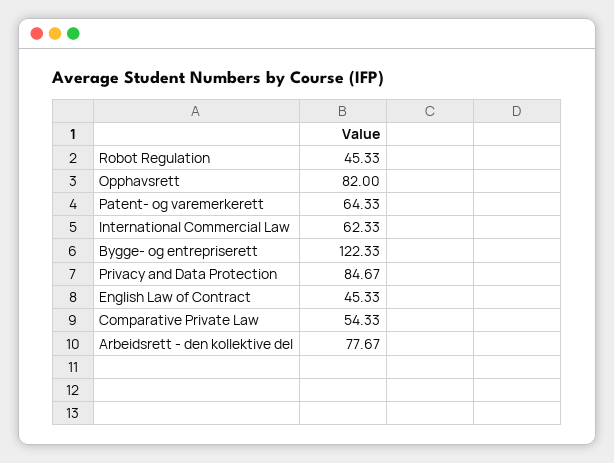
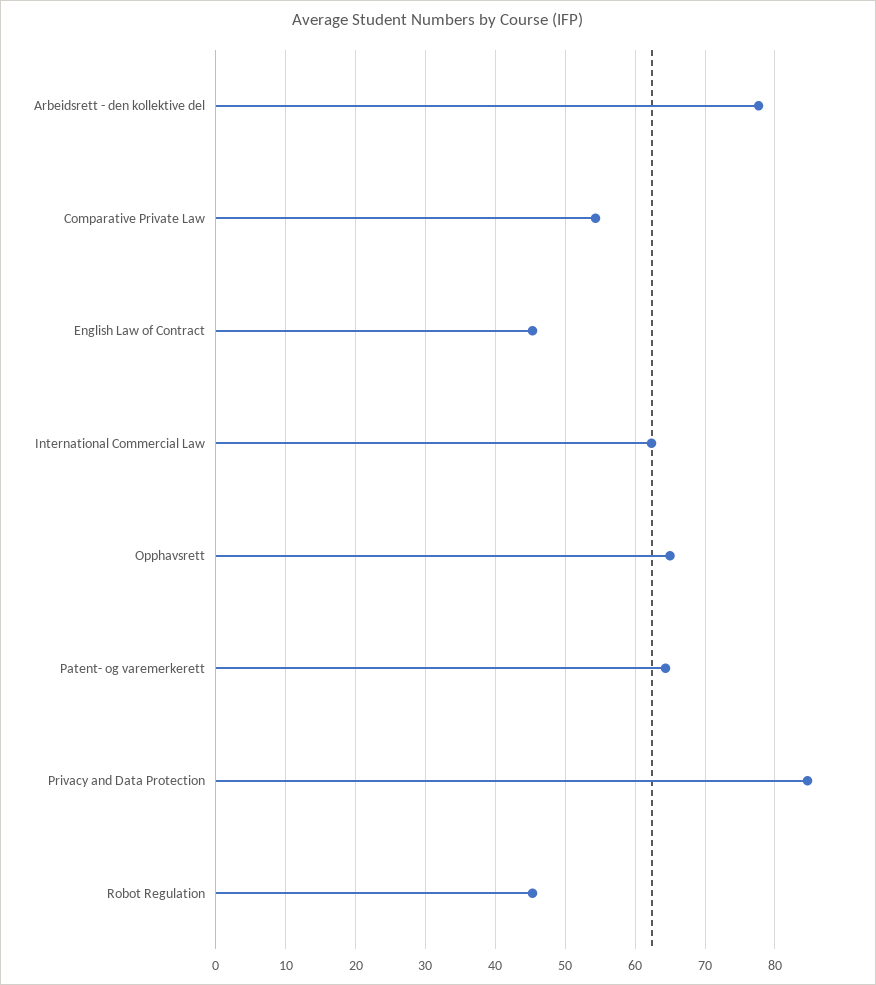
Opphavsrett: 82 -> 65
Bygge- og entrepriserett: 122.33 -> none

